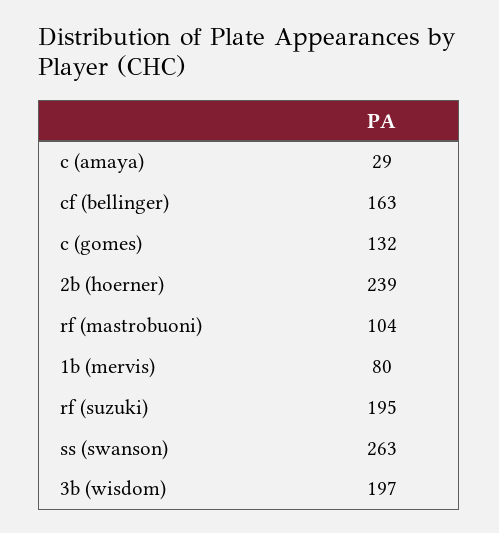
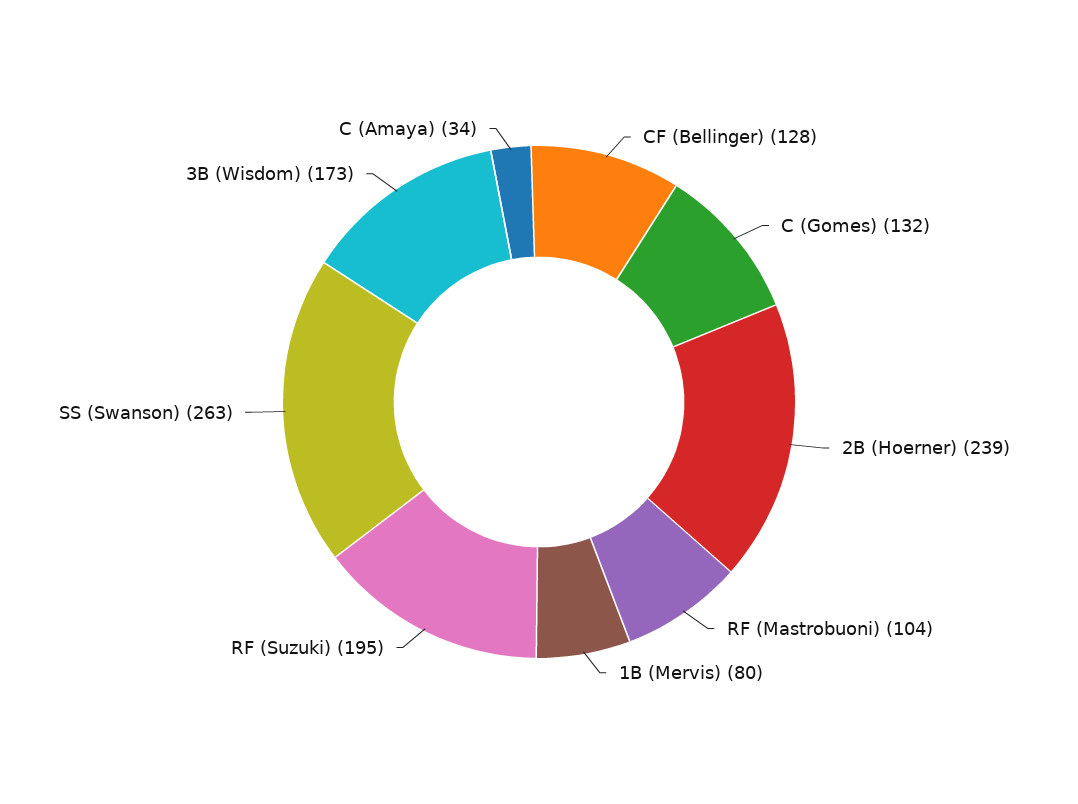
c (amaya): 29 -> 34
cf (bellinger): 163 -> 128
3b (wisdom): 197 -> 173

